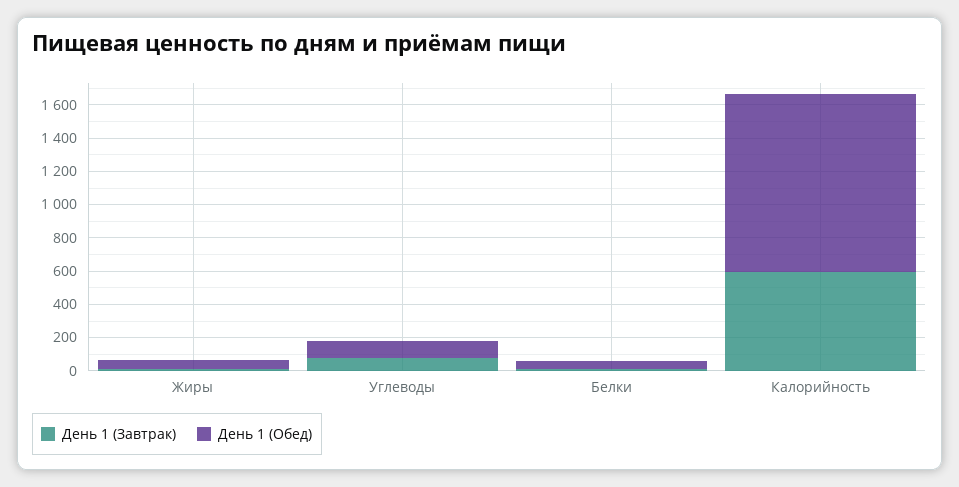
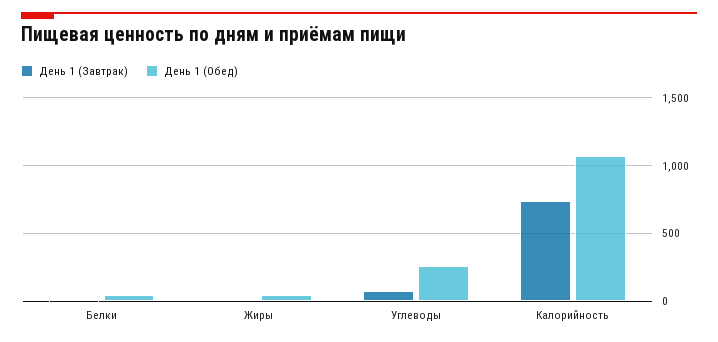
День 1 (Обед), Углеводы: 100 -> 250
День 1 (Завтрак), Калорийность: 600 -> 750

